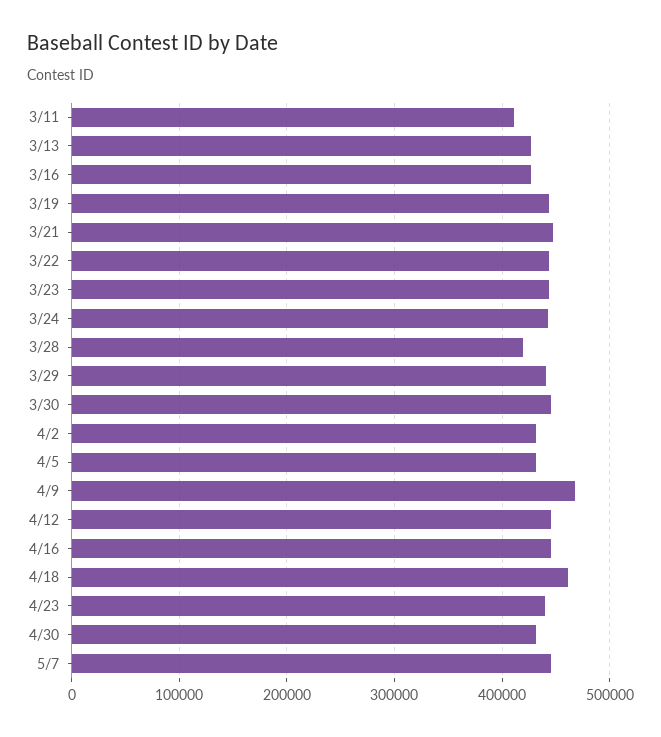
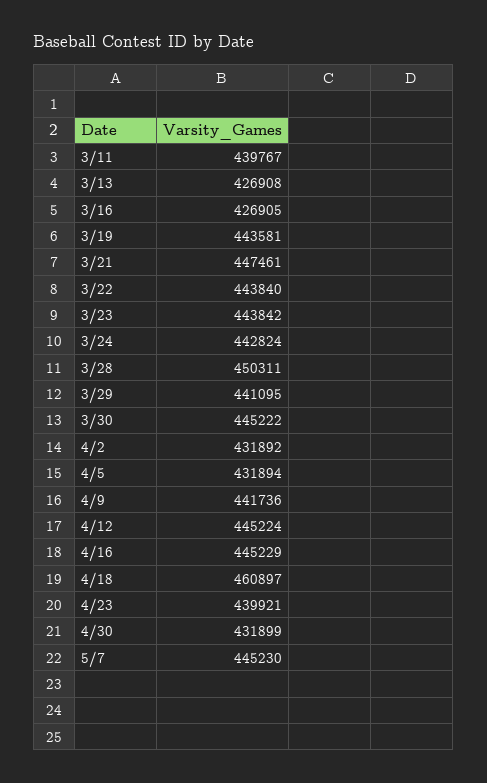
3/11: 410000 -> 439767
3/28: 420000 -> 450311
4/9: 470000 -> 441736

